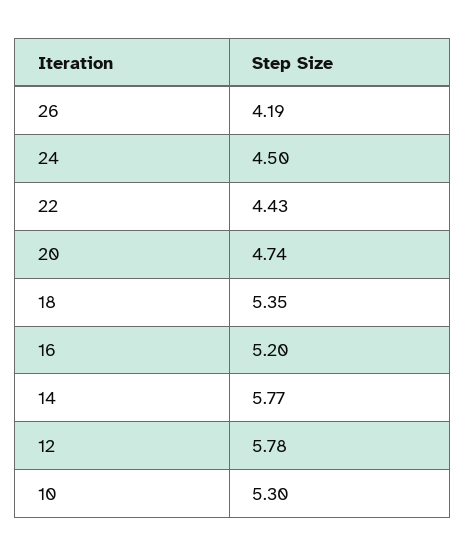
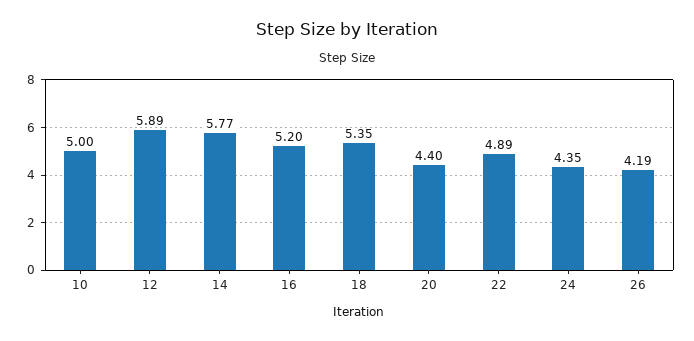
24: 4.5 -> 4.35
22: 4.43 -> 4.89
20: 4.74 -> 4.4
12: 5.78 -> 5.89
10: 5.3 -> 5

